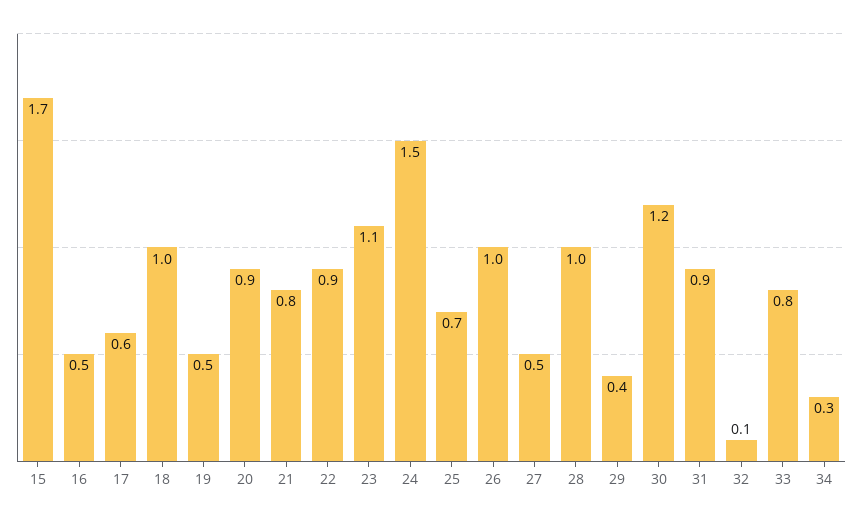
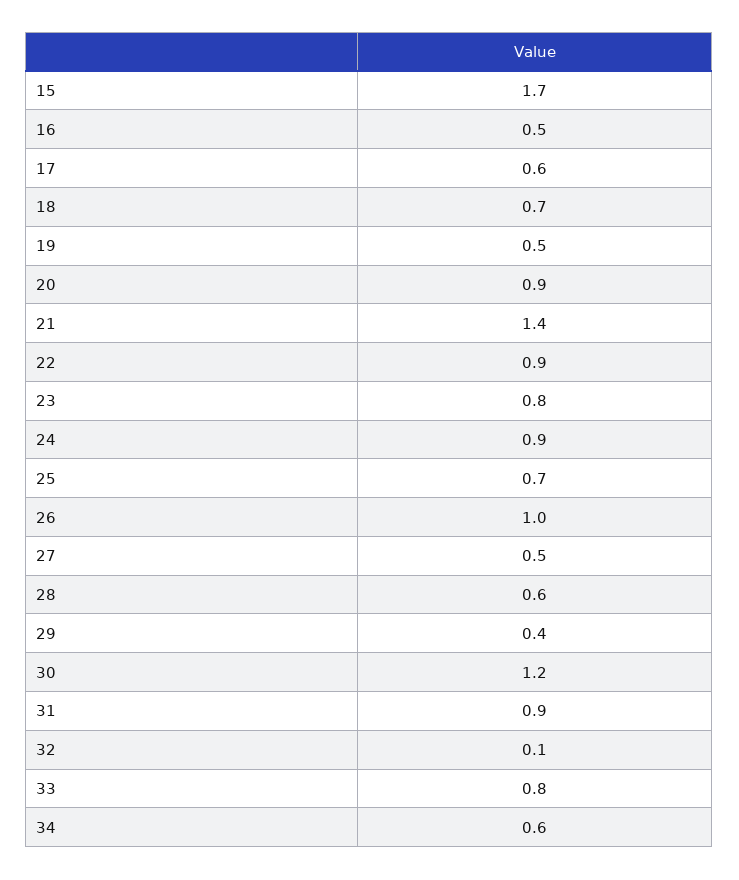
18: 1 -> 0.7
21: 0.8 -> 1.4
23: 1.1 -> 0.8
24: 1.5 -> 0.9
28: 1 -> 0.6
34: 0.3 -> 0.6

